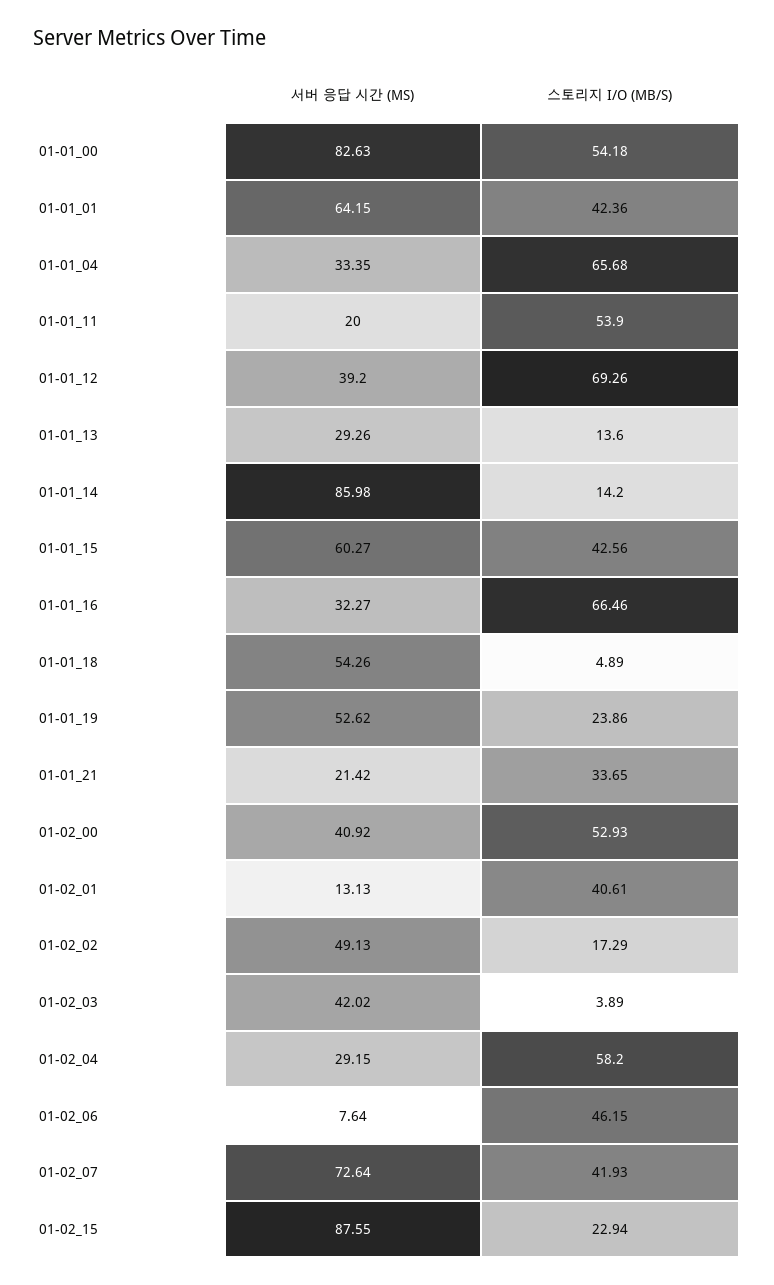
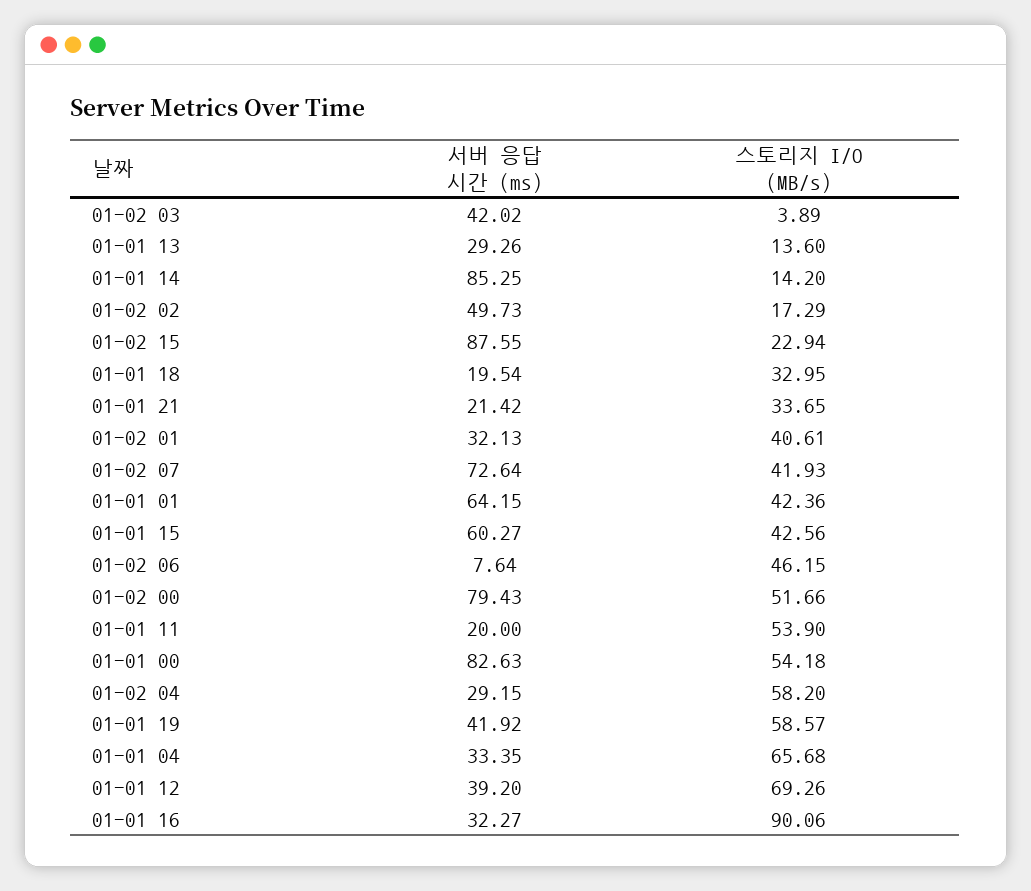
서버 응답 시간 (MS), 01-01_14: 85.98 -> 85.25
스토리지 I/O (MB/S), 01-01_16: 66.46 -> 90.06
서버 응답 시간 (MS), 01-01_18: 54.26 -> 19.54
스토리지 I/O (MB/S), 01-01_18: 4.89 -> 32.95
서버 응답 시간 (MS), 01-01_19: 52.62 -> 41.92
스토리지 I/O (MB/S), 01-01_19: 23.86 -> 58.57
서버 응답 시간 (MS), 01-02_00: 40.92 -> 79.43
스토리지 I/O (MB/S), 01-02_00: 52.93 -> 51.66
서버 응답 시간 (MS), 01-02_01: 13.13 -> 32.13
서버 응답 시간 (MS), 01-02_02: 49.13 -> 49.73

